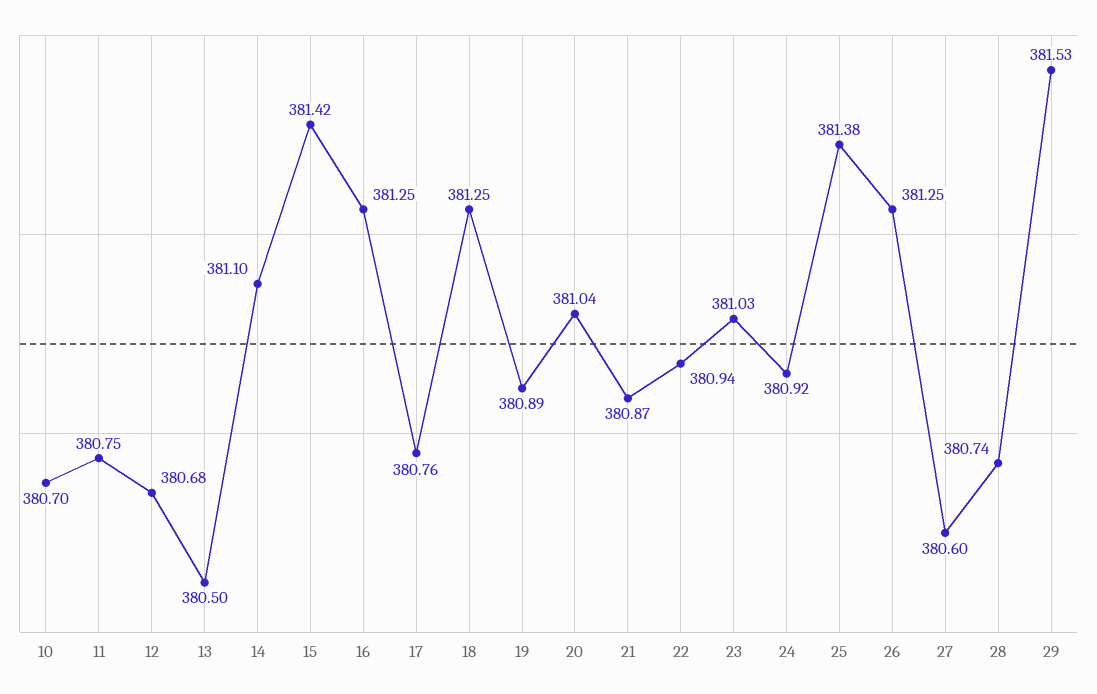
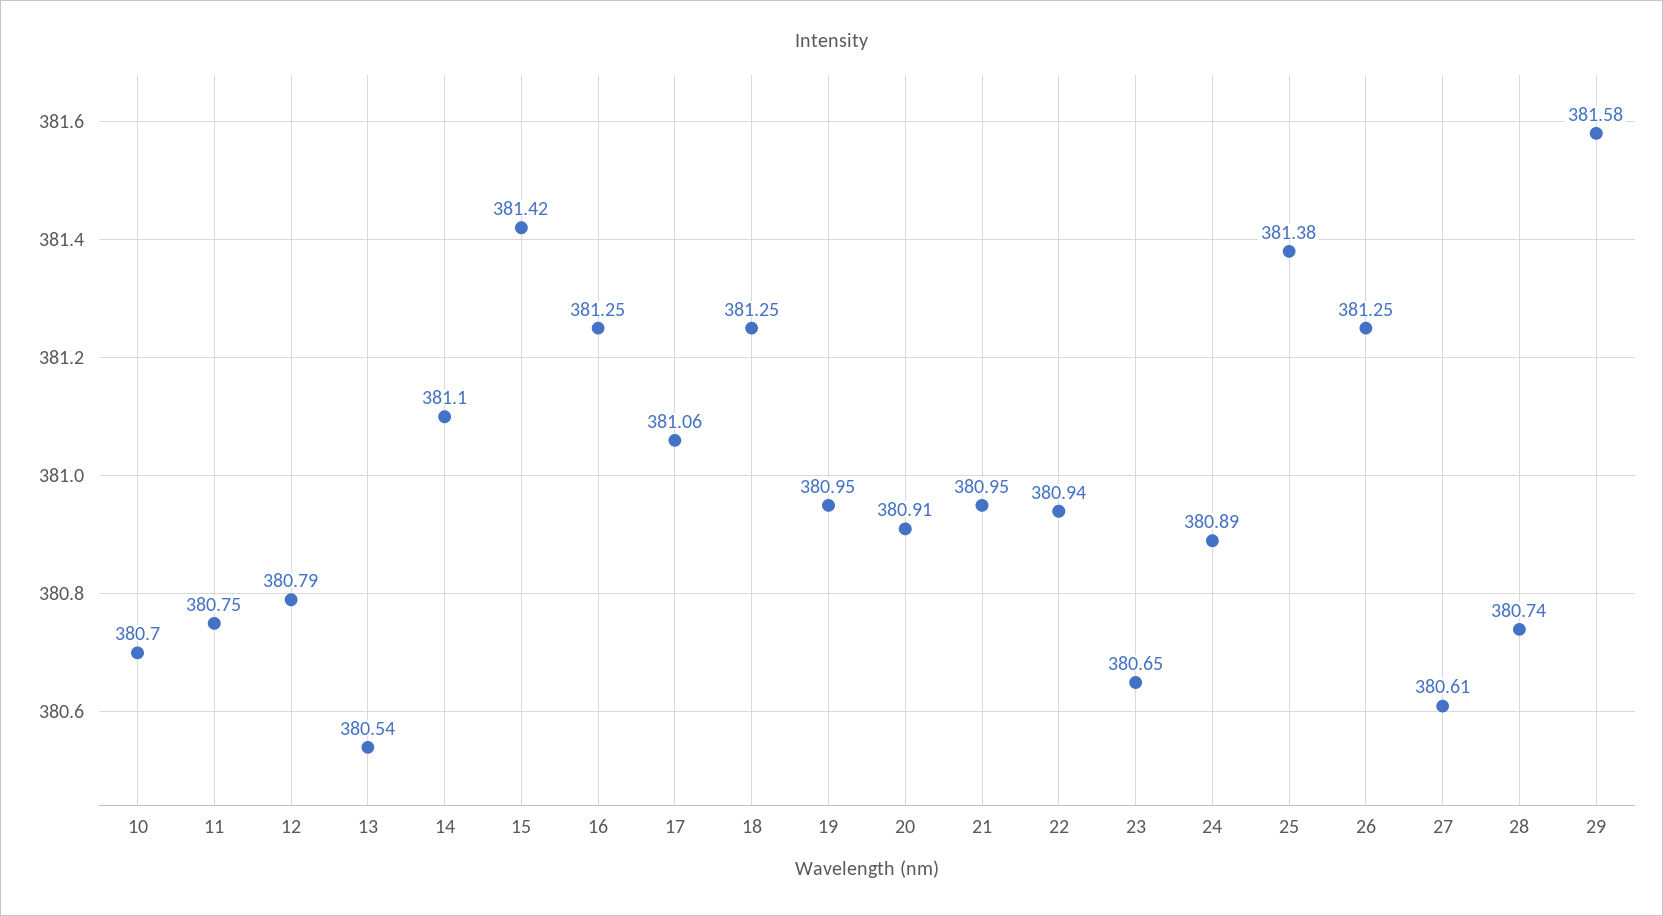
12: 380.68 -> 380.79
13: 380.5 -> 380.54
17: 380.76 -> 381.06
19: 380.89 -> 380.95
20: 381.04 -> 380.91
21: 380.87 -> 380.95
23: 381.03 -> 380.65
24: 380.92 -> 380.89
27: 380.6 -> 380.61
29: 381.53 -> 381.58

